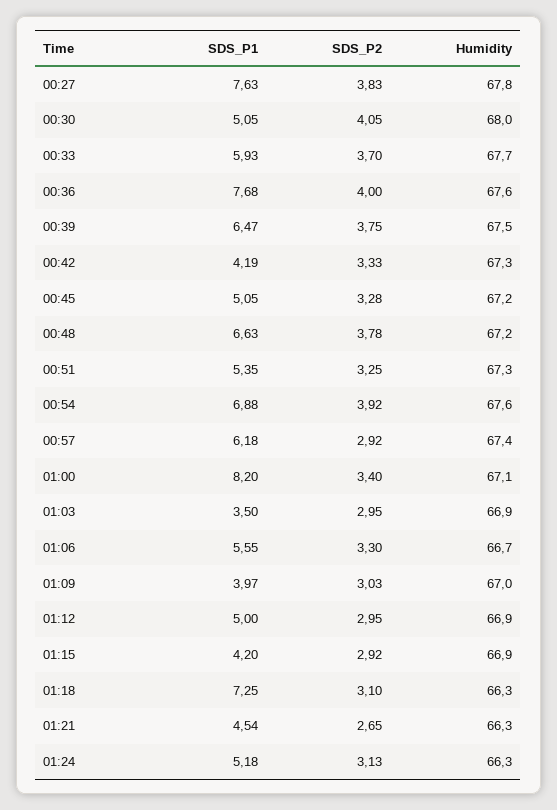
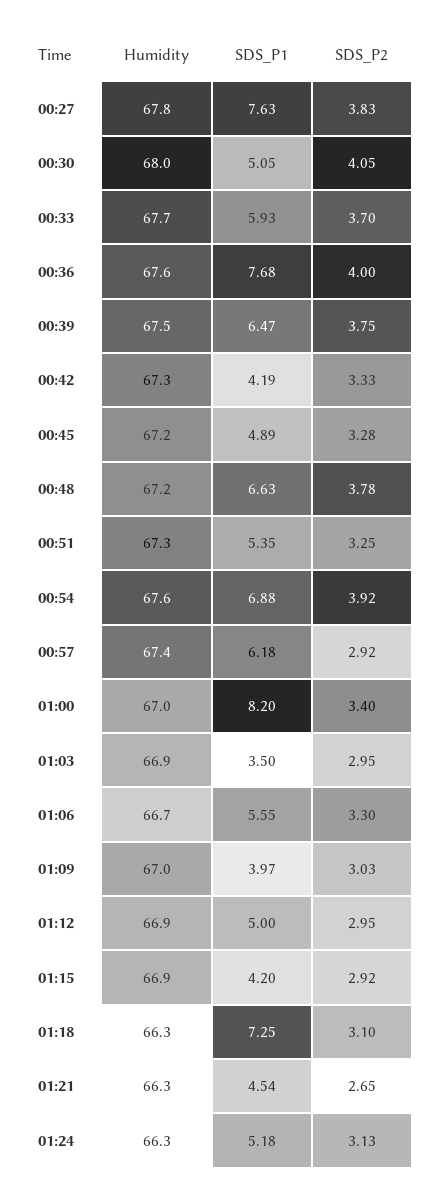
SDS_P1, 00:45: 5.05 -> 4.89
Humidity, 01:00: 67.1 -> 67

